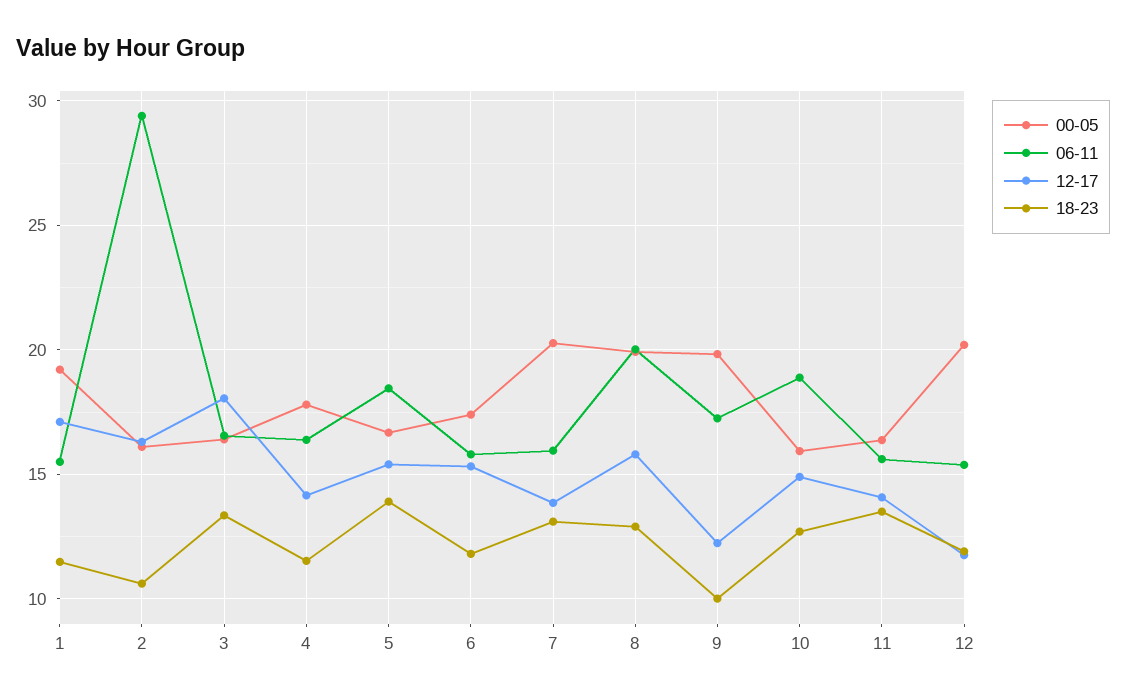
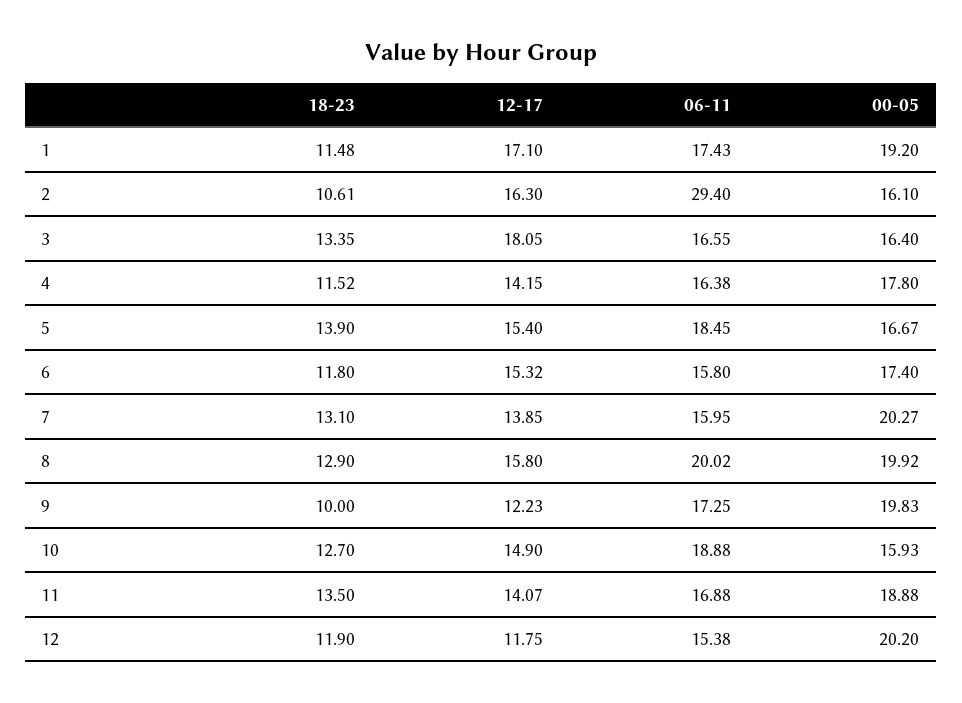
06-11, 1: 15.5 -> 17.43
00-05, 11: 16.5 -> 18.88
06-11, 11: 15.5 -> 16.88

